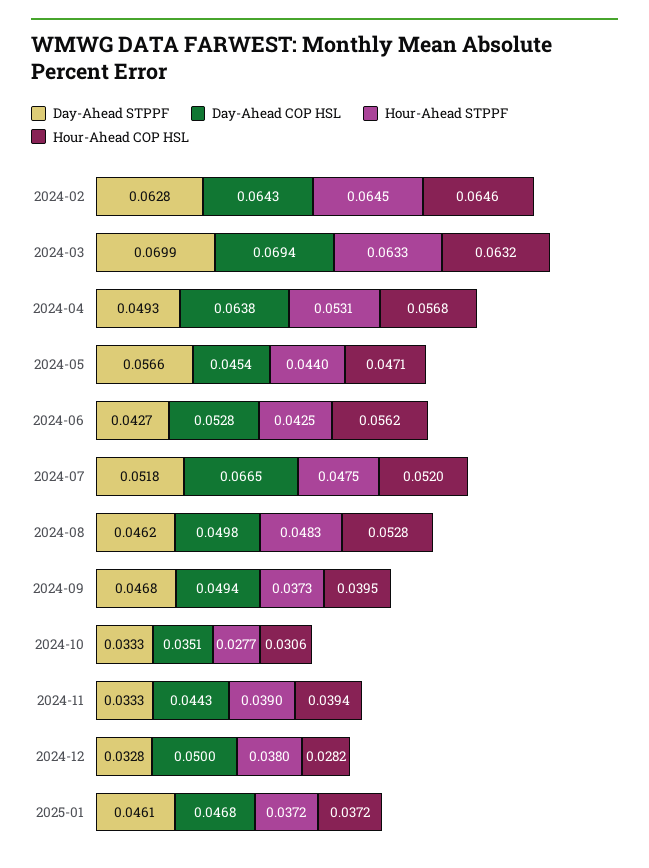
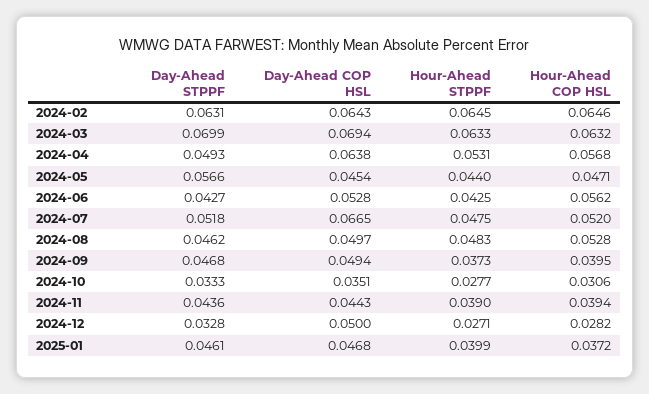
Day-Ahead STPPF, 2024-02: 0.0628 -> 0.0631
Day-Ahead COP HSL, 2024-08: 0.0498 -> 0.0497
Day-Ahead STPPF, 2024-11: 0.0333 -> 0.0436
Hour-Ahead STPPF, 2024-12: 0.038 -> 0.0271
Hour-Ahead STPPF, 2025-01: 0.0372 -> 0.0399

